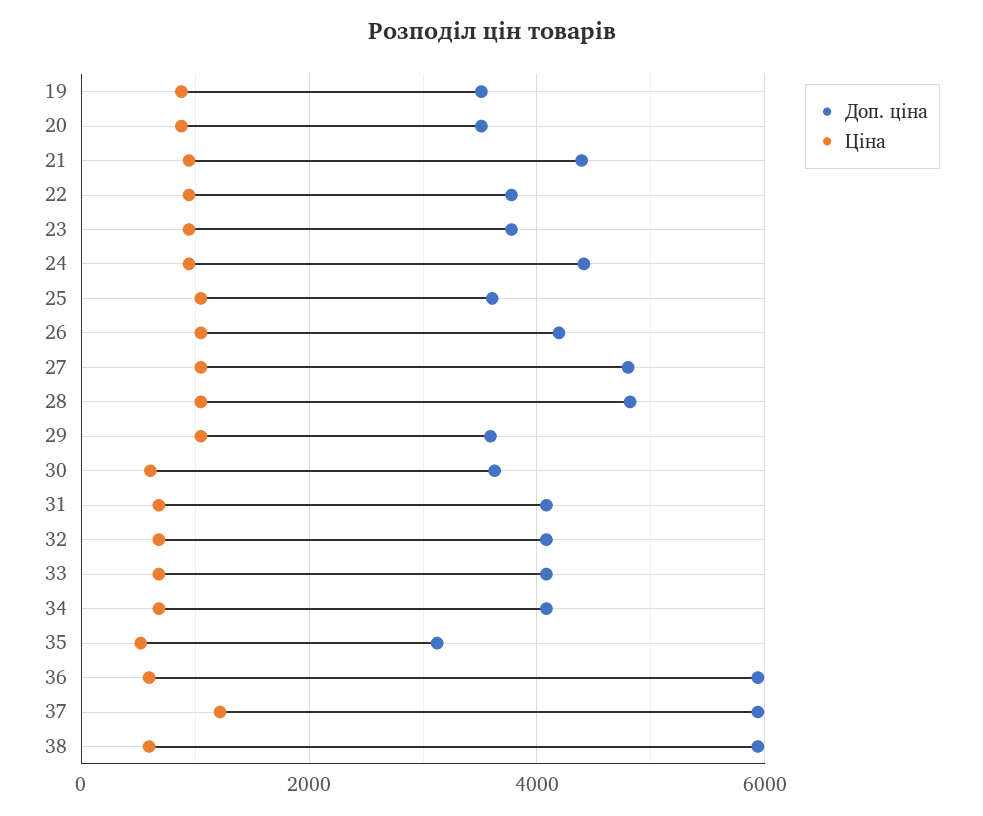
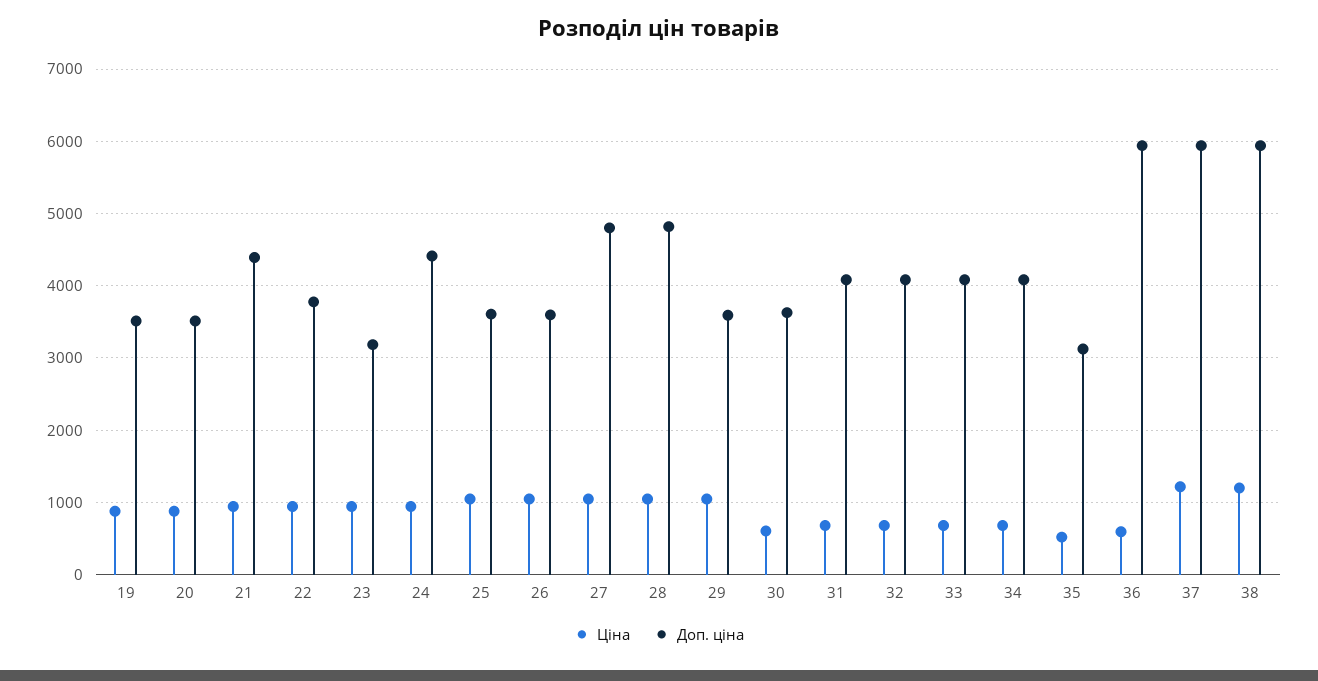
Доп. ціна, 23: 3800 -> 3200
Доп. ціна, 26: 4200 -> 3600
Ціна, 38: 600 -> 1200

